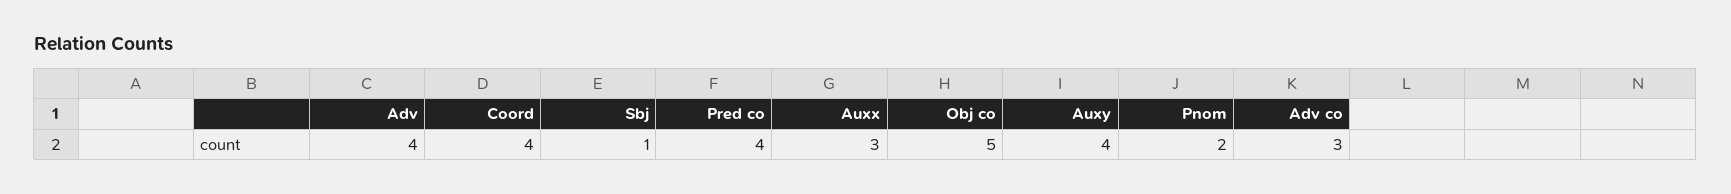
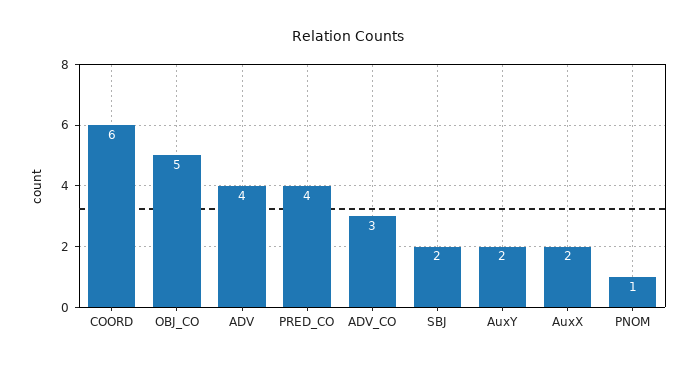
Coord: 4 -> 6
Sbj: 1 -> 2
Auxx: 3 -> 2
Auxy: 4 -> 2
Pnom: 2 -> 1

